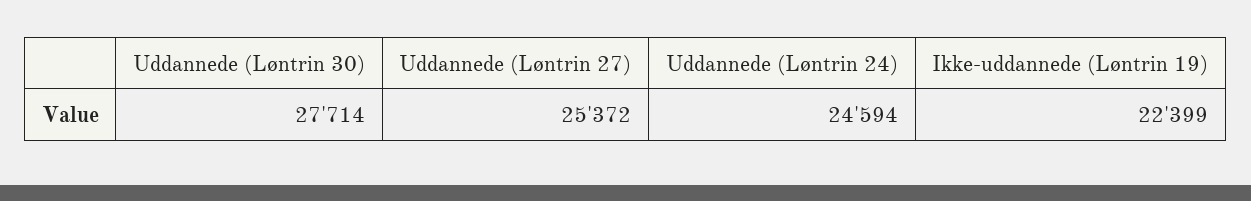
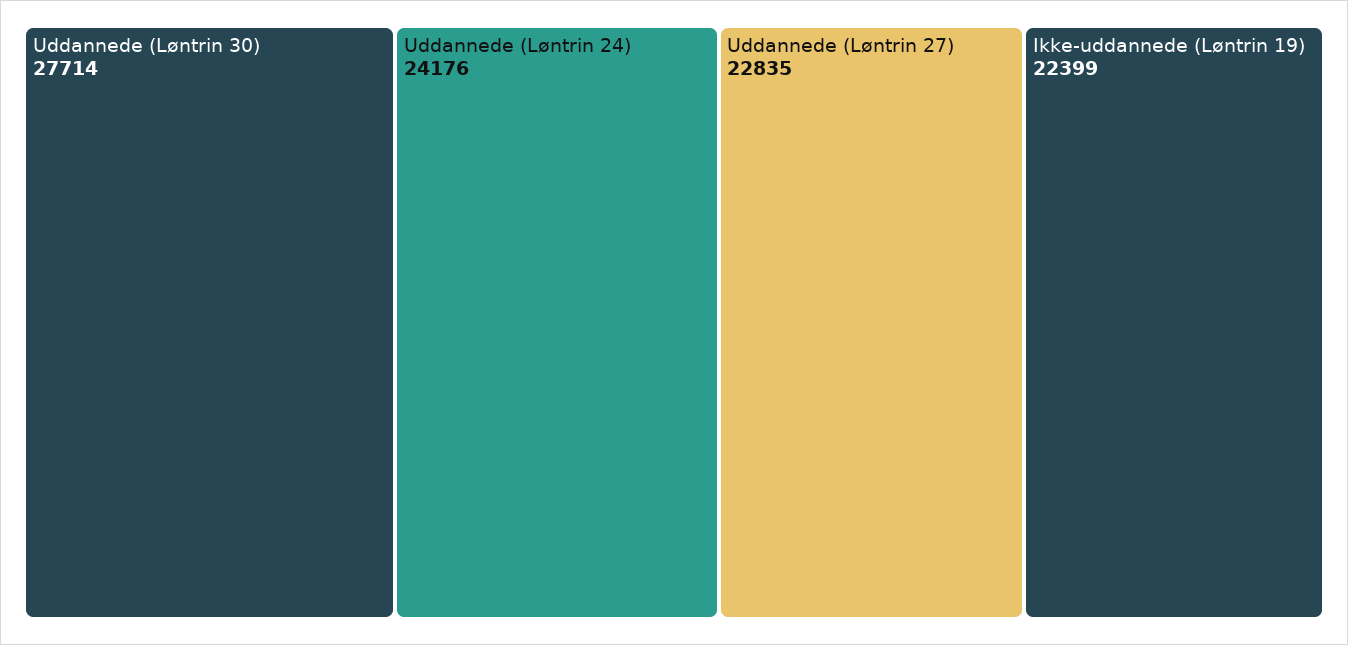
Uddannede (Løntrin 27): 25372 -> 22835
Uddannede (Løntrin 24): 24594 -> 24176

